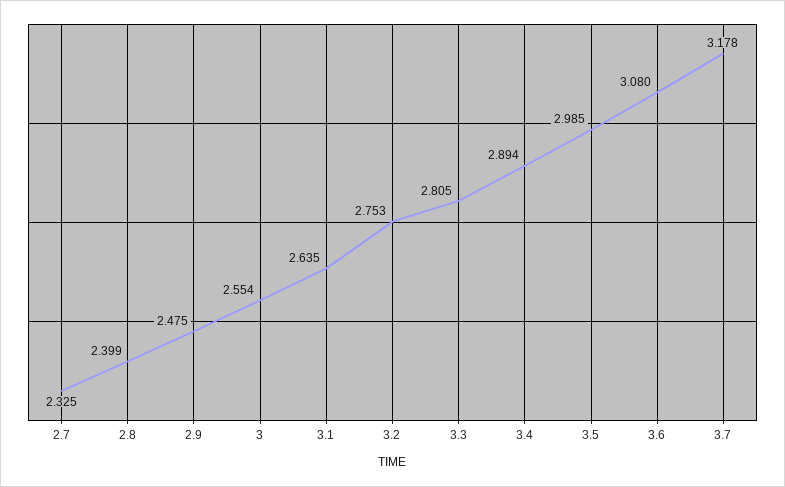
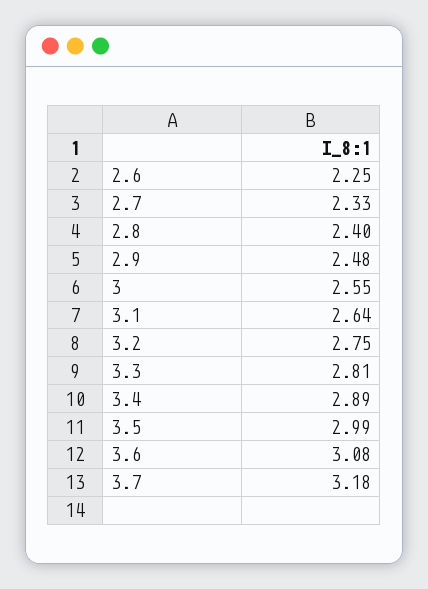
2.6: none -> 2.25

